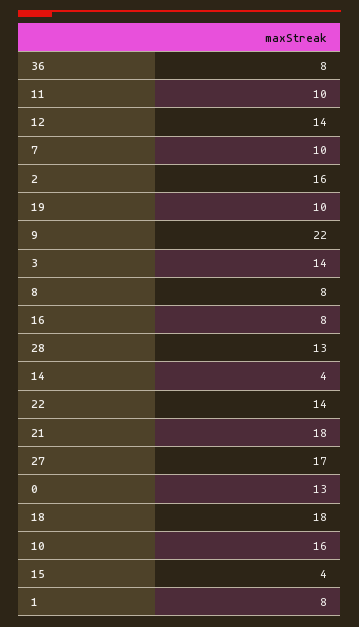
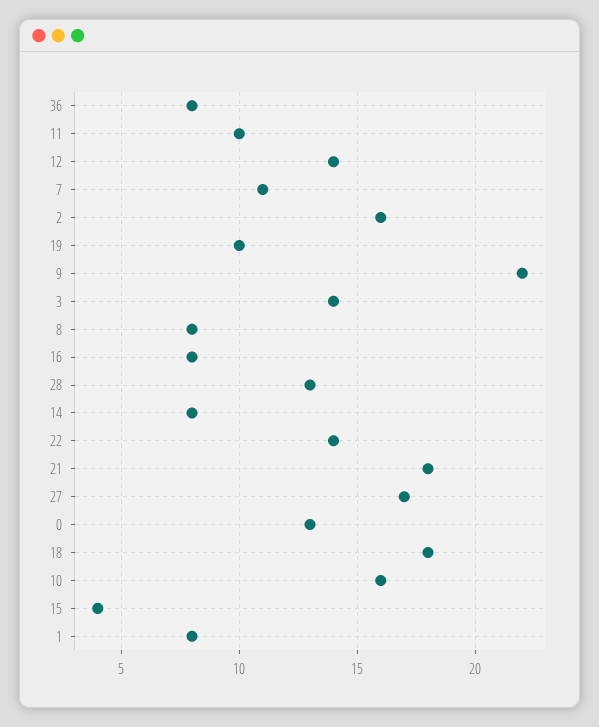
7: 10 -> 11
14: 4 -> 8

